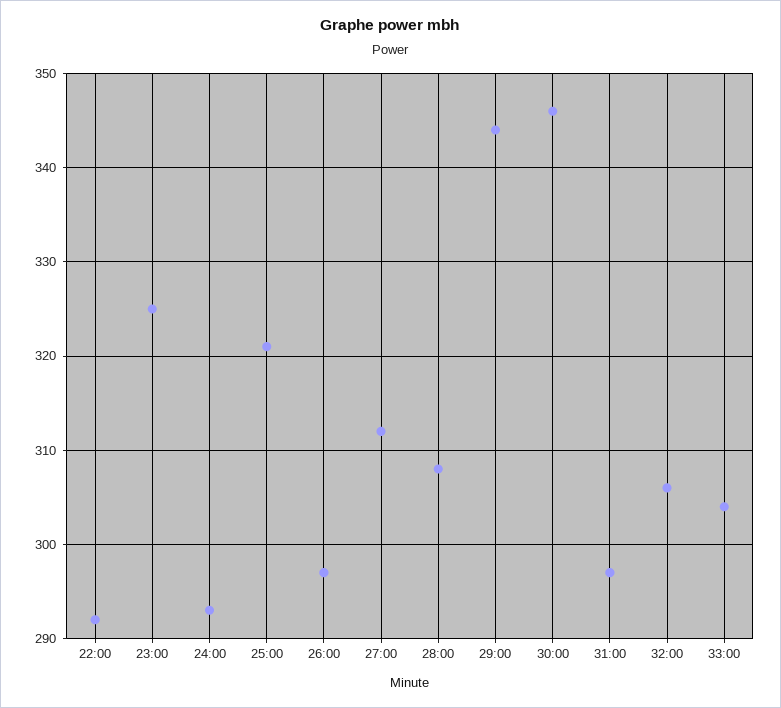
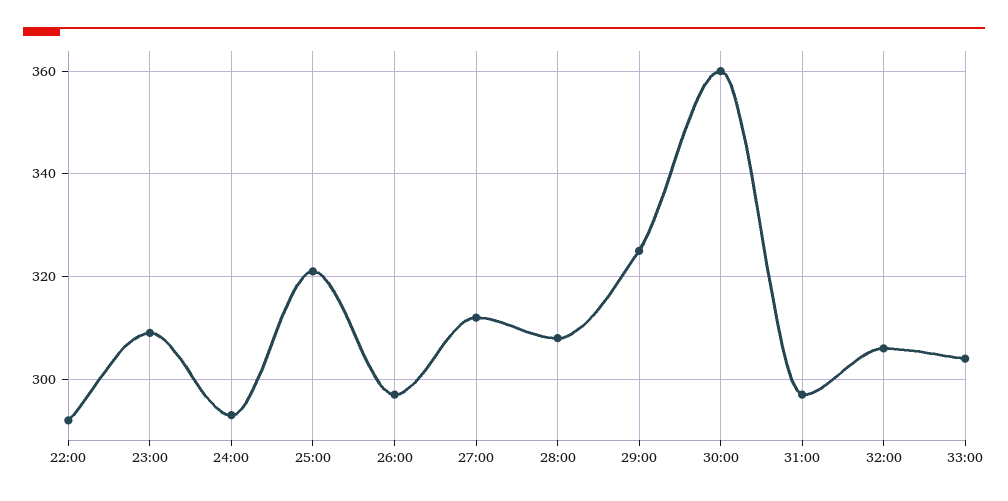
23:00: 325 -> 310
29:00: 344 -> 325
30:00: 346 -> 360

